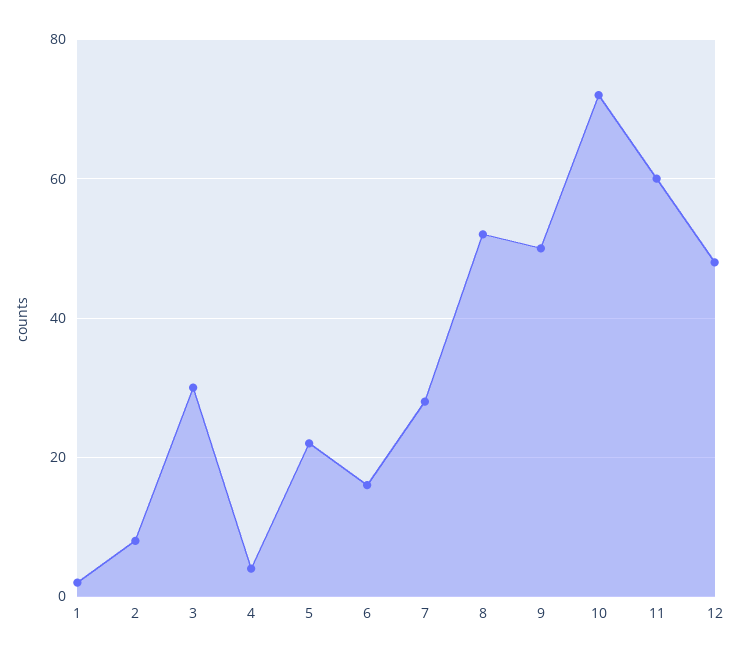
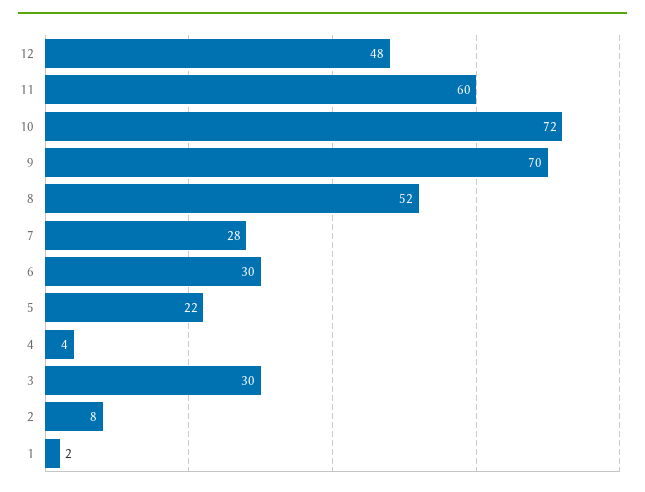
6: 15 -> 30
9: 50 -> 70

